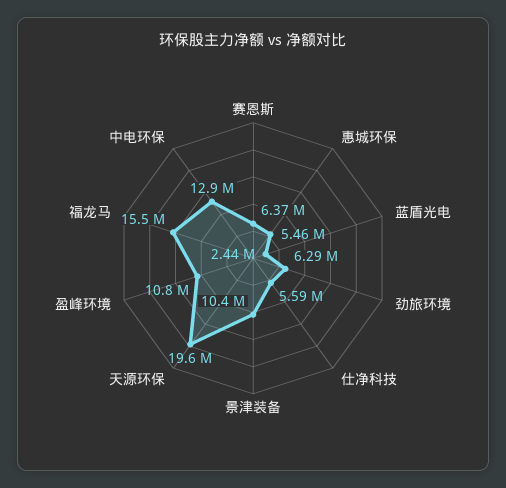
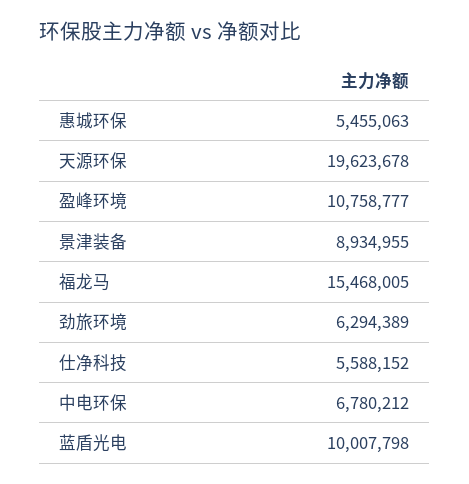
赛恩斯: 6370000 -> none
蓝盾光电: 2440000 -> 10007798
景津装备: 10400000 -> 8934955
中电环保: 12900000 -> 6780212

